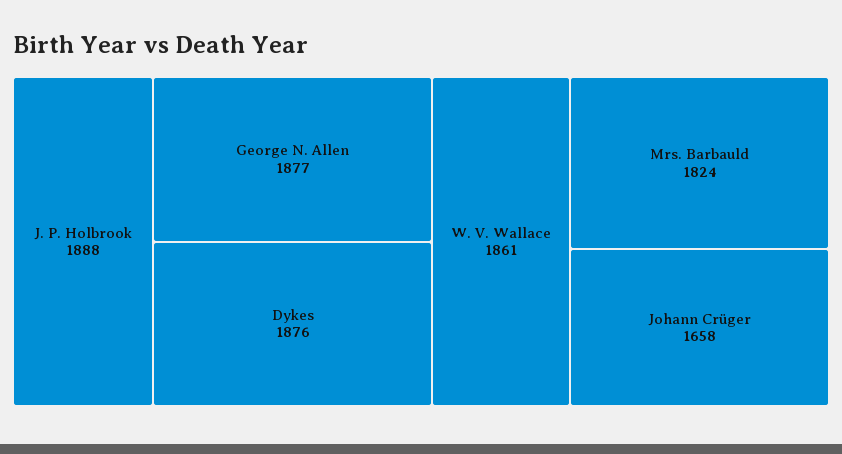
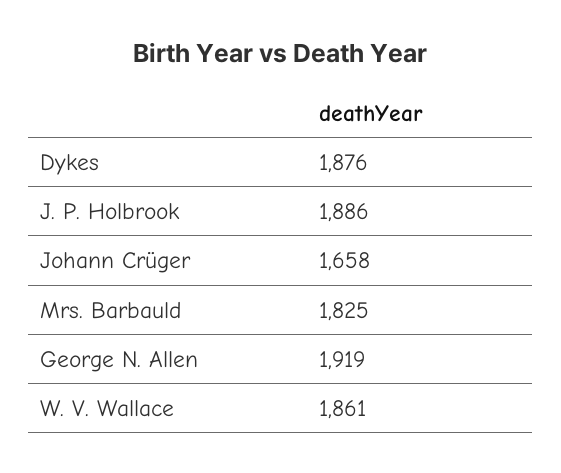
J. P. Holbrook: 1888 -> 1886
George N. Allen: 1877 -> 1919
Mrs. Barbauld: 1824 -> 1825

